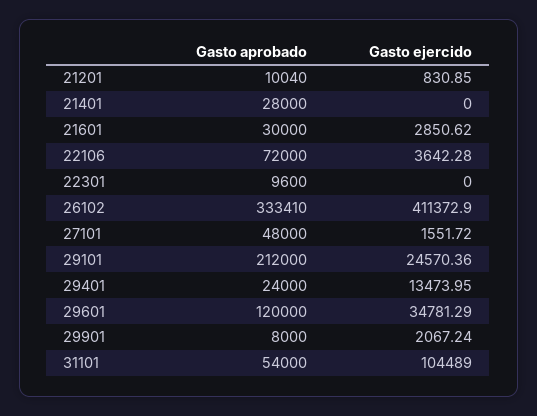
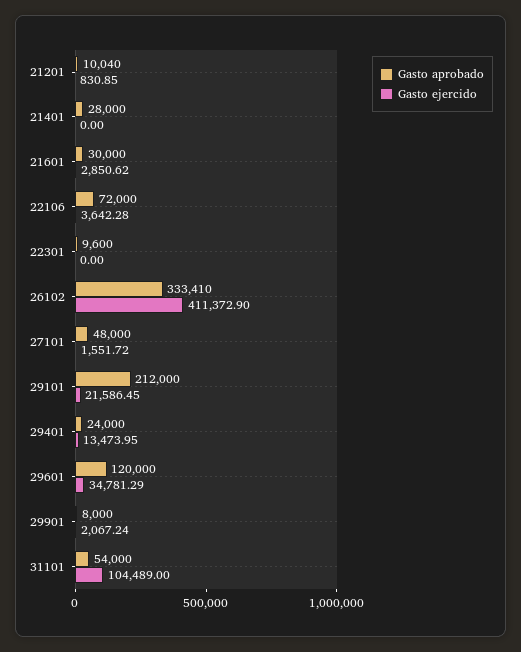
Gasto ejercido, 29101: 24570.36 -> 21586.45

